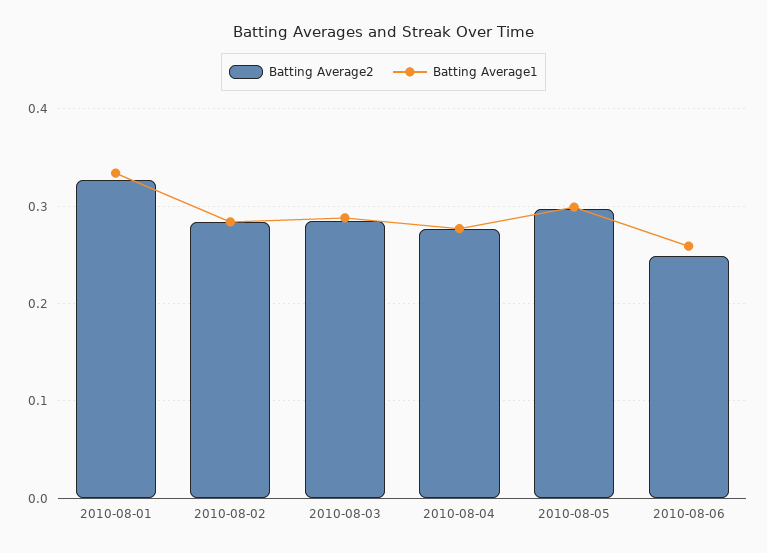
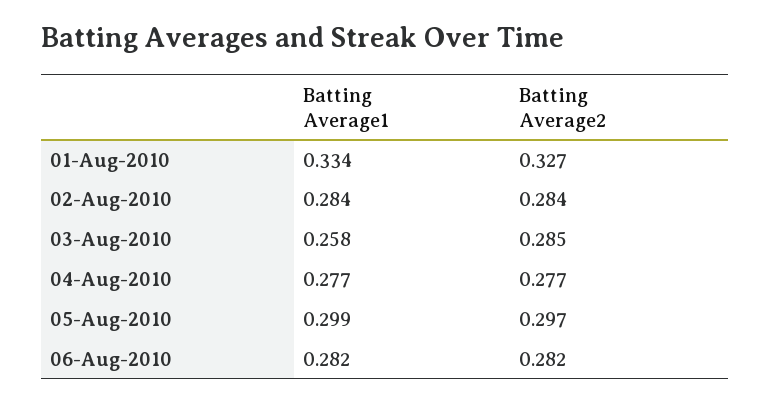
Batting Average1, 2010-08-03: 0.29 -> 0.258
Batting Average2, 2010-08-06: 0.25 -> 0.282
Batting Average1, 2010-08-06: 0.26 -> 0.282

